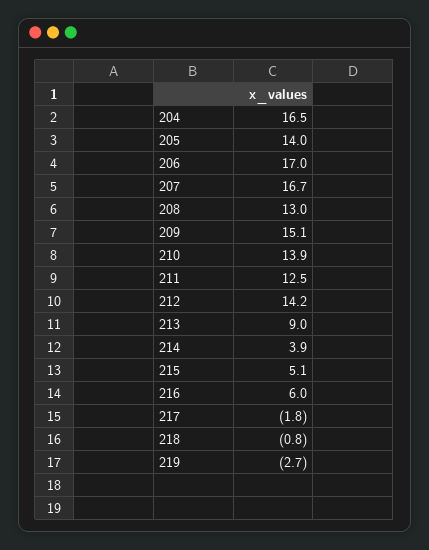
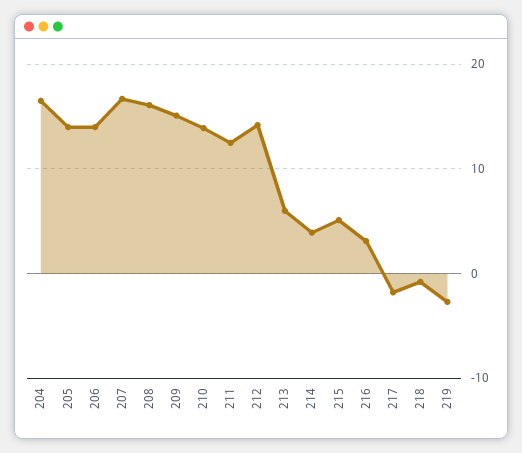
206: 17 -> 14
208: 13 -> 16
213: 9 -> 6
216: 6 -> 3

